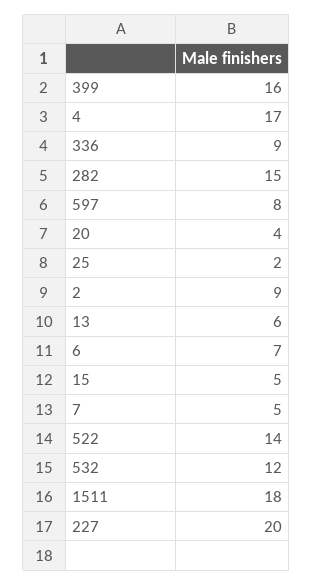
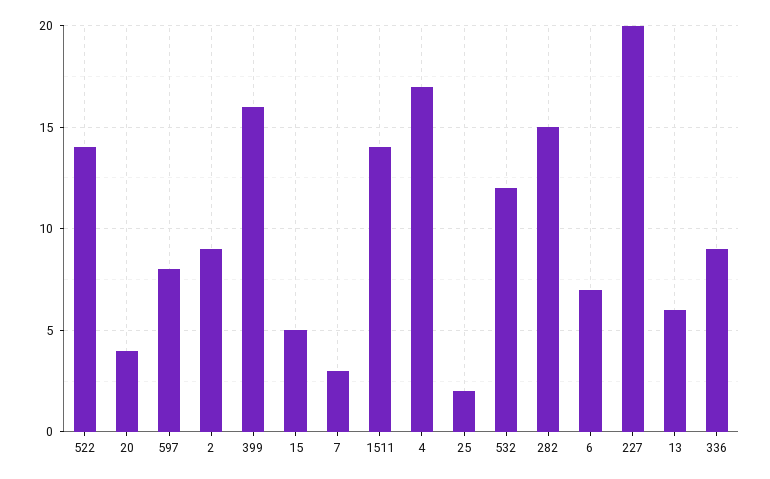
7: 5 -> 3
1511: 18 -> 14

